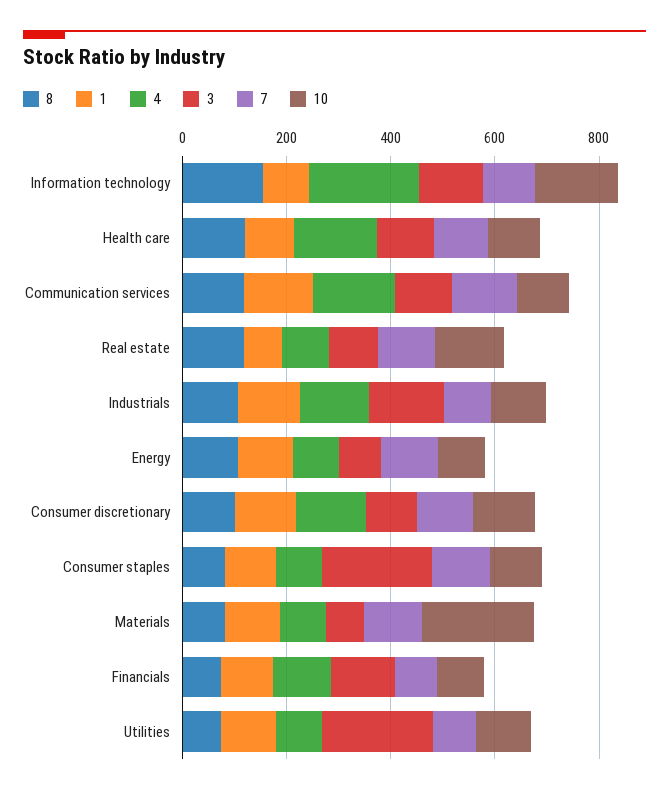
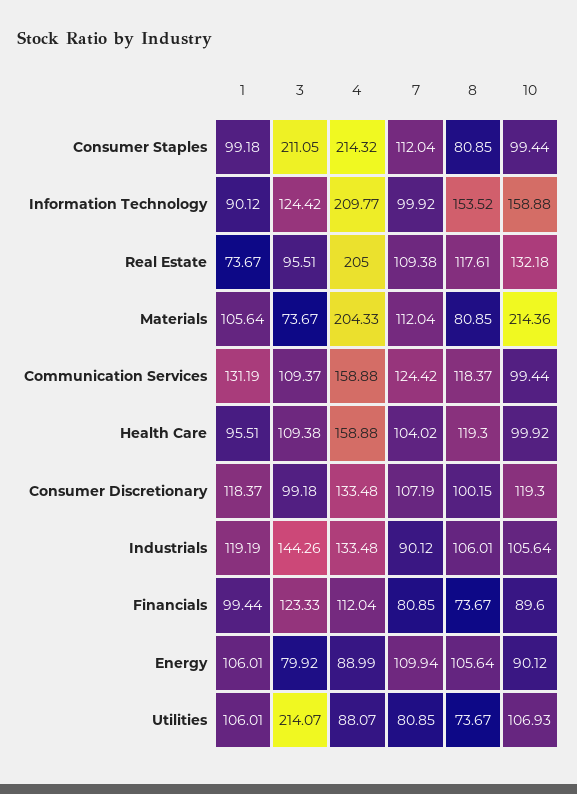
4, Real estate: 100 -> 205
4, Consumer staples: 100 -> 214.32
4, Materials: 100 -> 204.33

